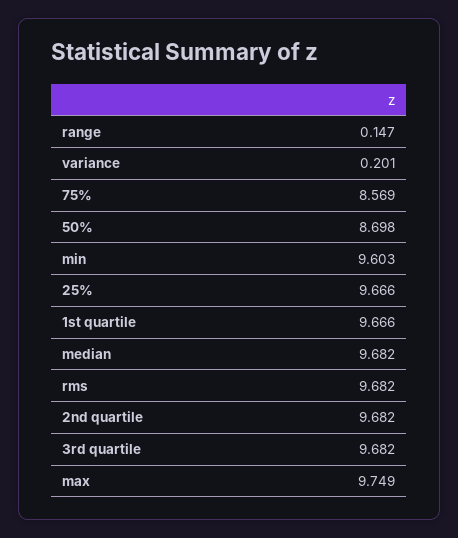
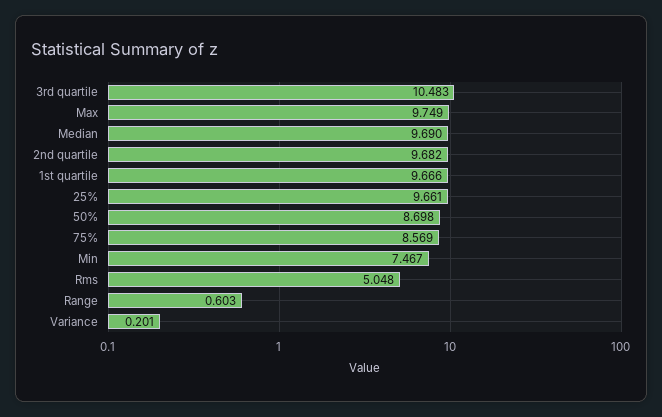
range: 0.147 -> 0.603
min: 9.603 -> 7.467
25%: 9.666 -> 9.661
median: 9.682 -> 9.69
rms: 9.682 -> 5.048
3rd quartile: 9.682 -> 10.483

